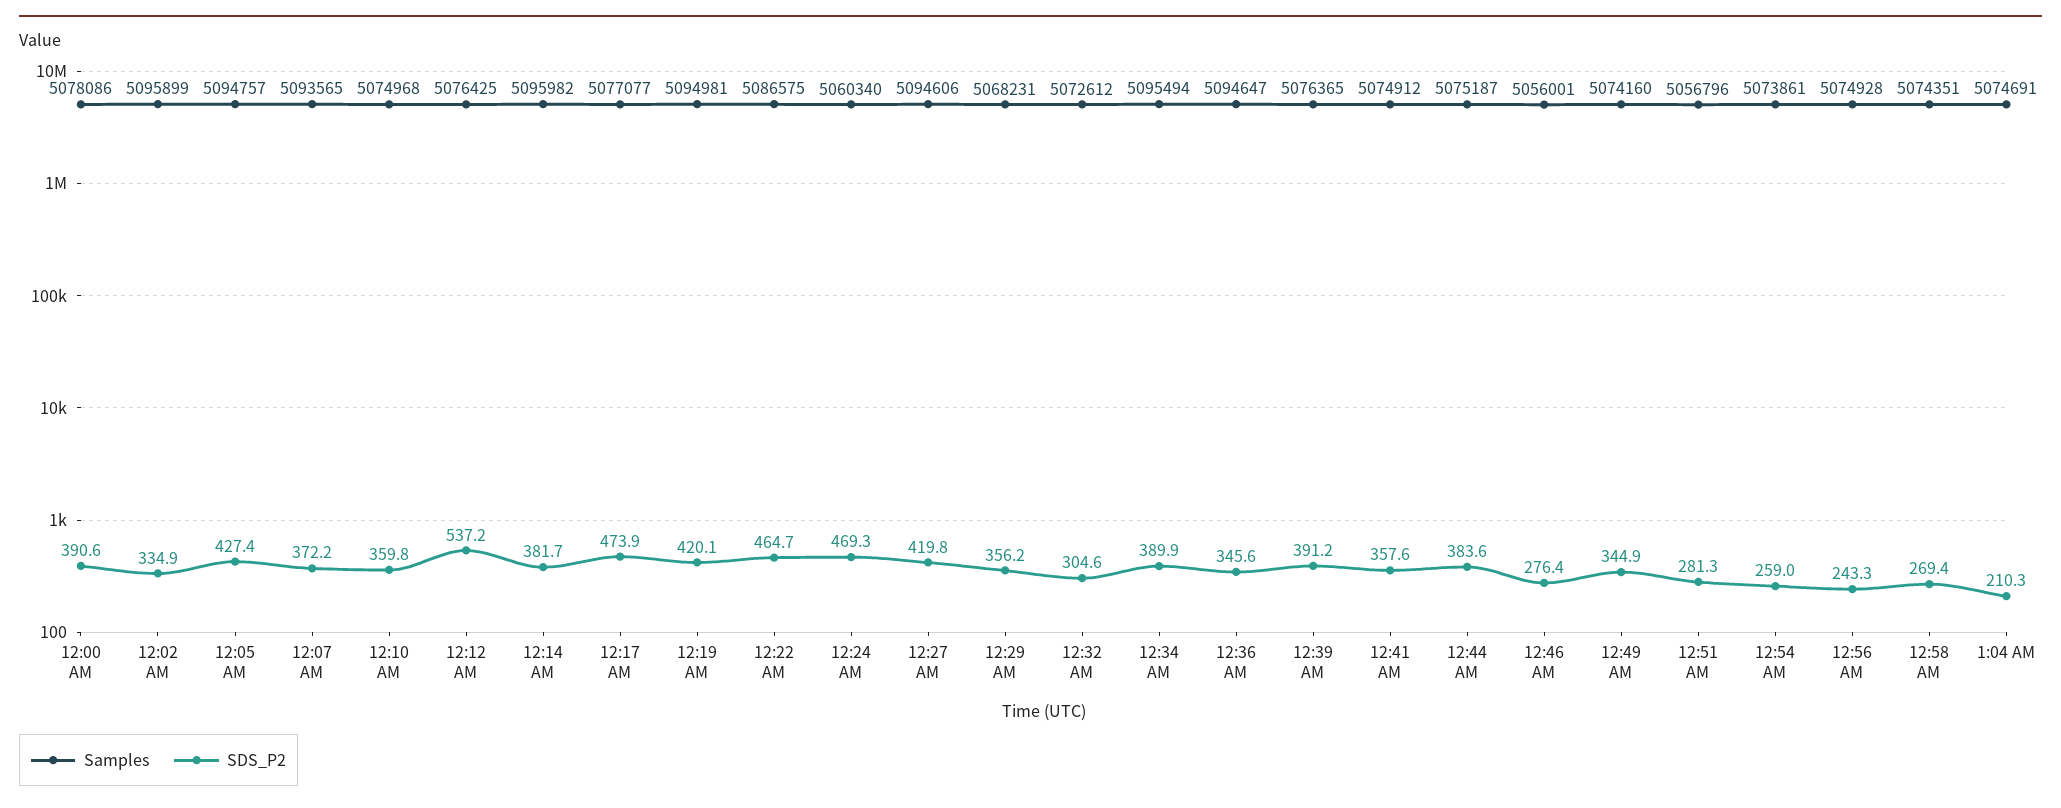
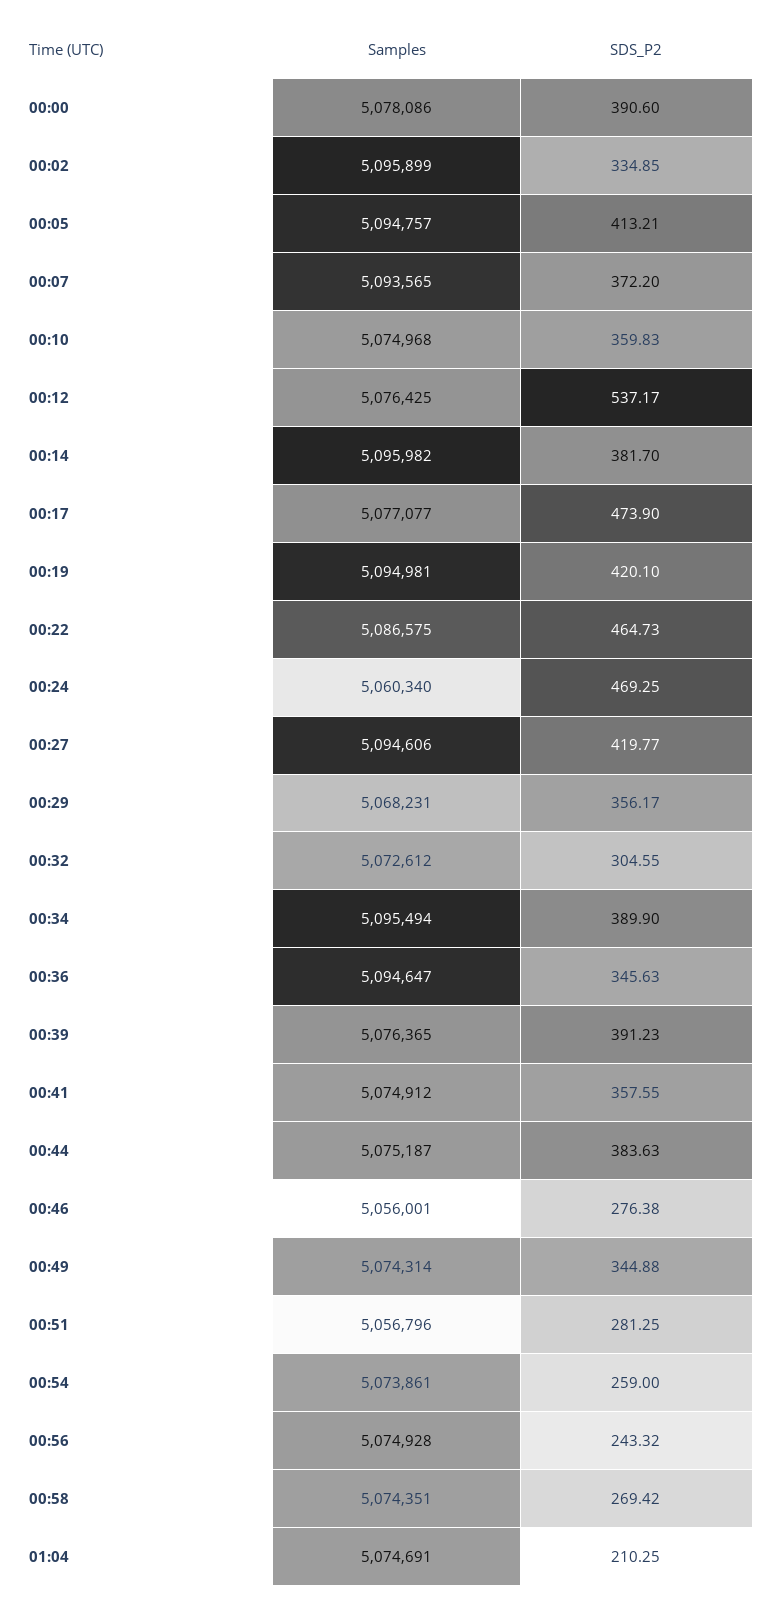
SDS_P2, 12:05 AM: 427.4 -> 413.21
Samples, 12:49 AM: 5074160 -> 5074314

